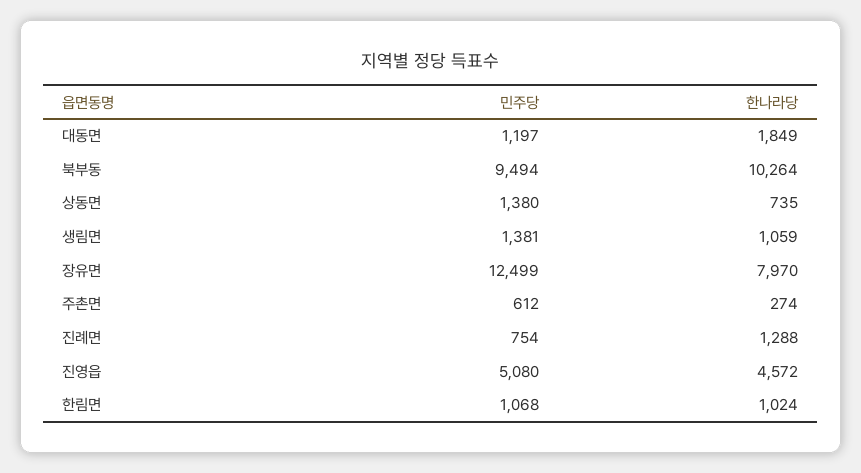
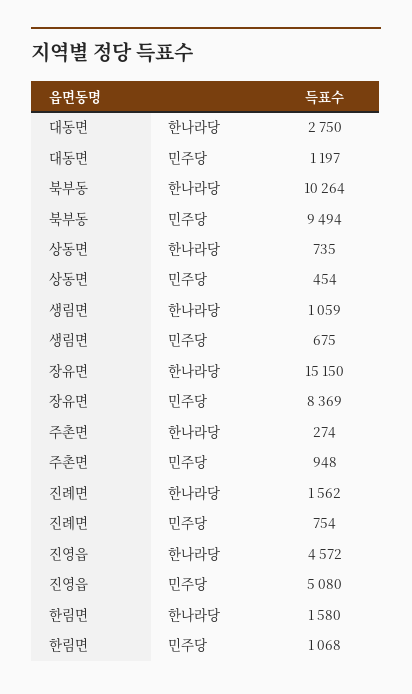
한나라당, 대동면: 1849 -> 2750
민주당, 상동면: 1380 -> 454
민주당, 생림면: 1381 -> 675
민주당, 장유면: 12499 -> 8369
한나라당, 장유면: 7970 -> 15150
민주당, 주촌면: 612 -> 948
한나라당, 진례면: 1288 -> 1562
한나라당, 한림면: 1024 -> 1580

